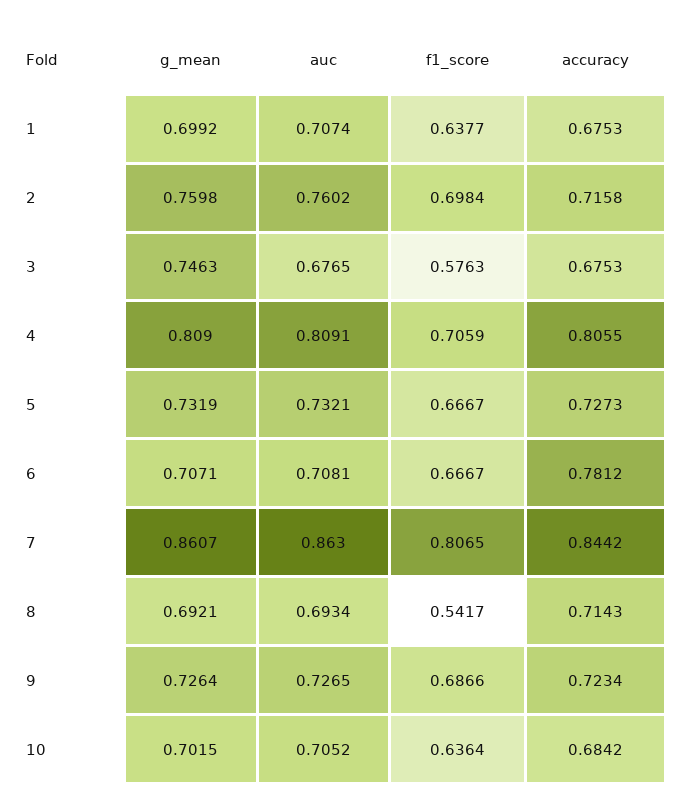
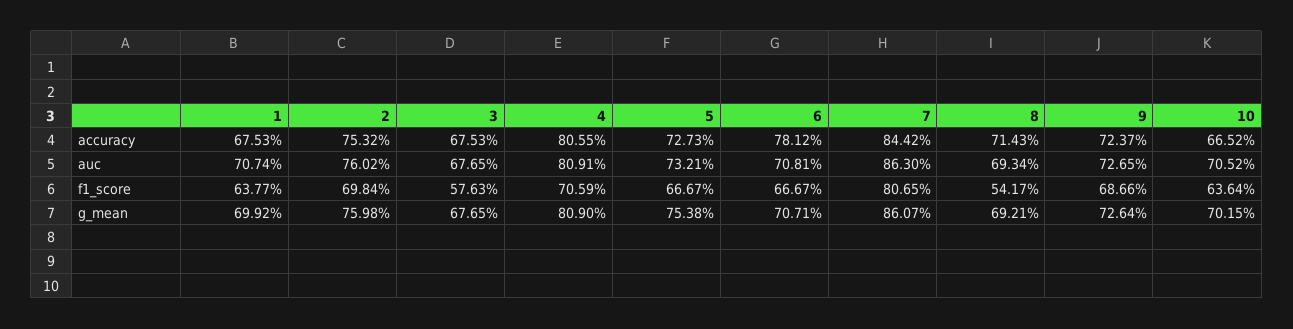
accuracy, 2: 0.7158 -> 0.7532
g_mean, 3: 0.7463 -> 0.6765
g_mean, 5: 0.7319 -> 0.7538
accuracy, 9: 0.7234 -> 0.7237
accuracy, 10: 0.6842 -> 0.6652

